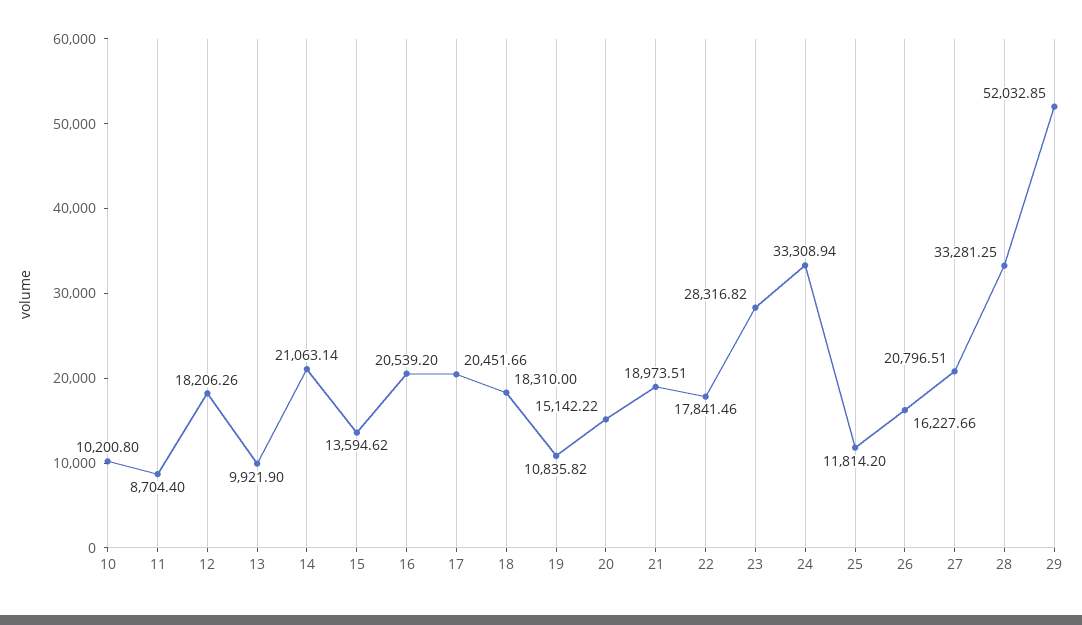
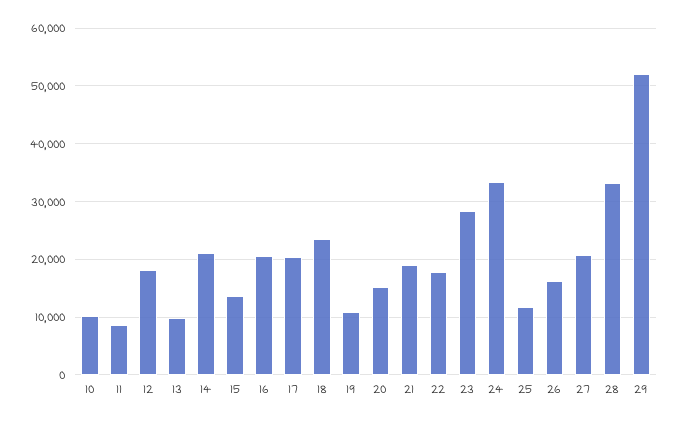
18: 18310 -> 24000

